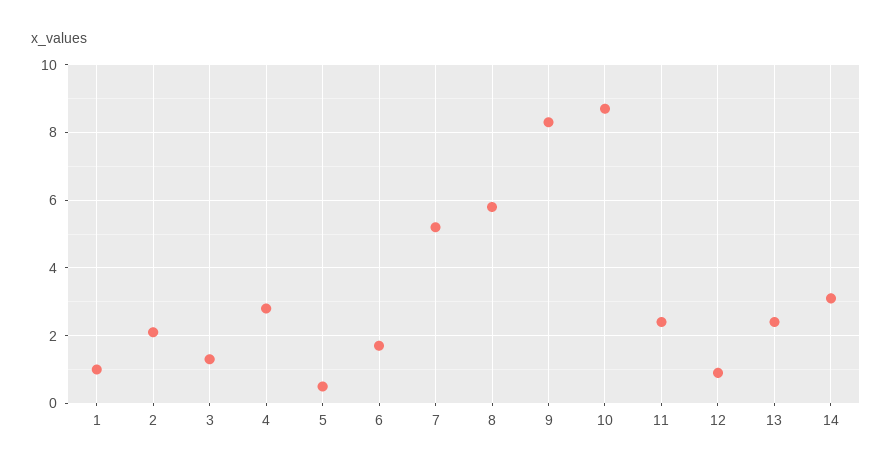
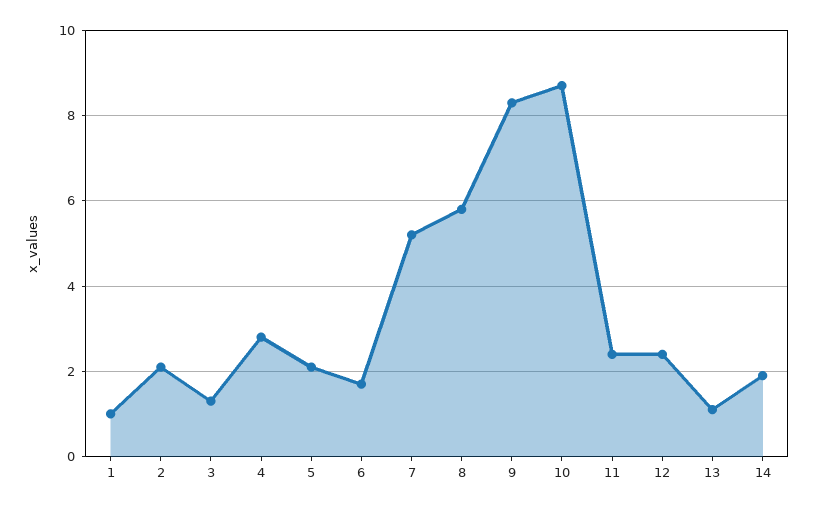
5: 0.5 -> 2
12: 1 -> 2.5
13: 2.5 -> 1
14: 3 -> 2

